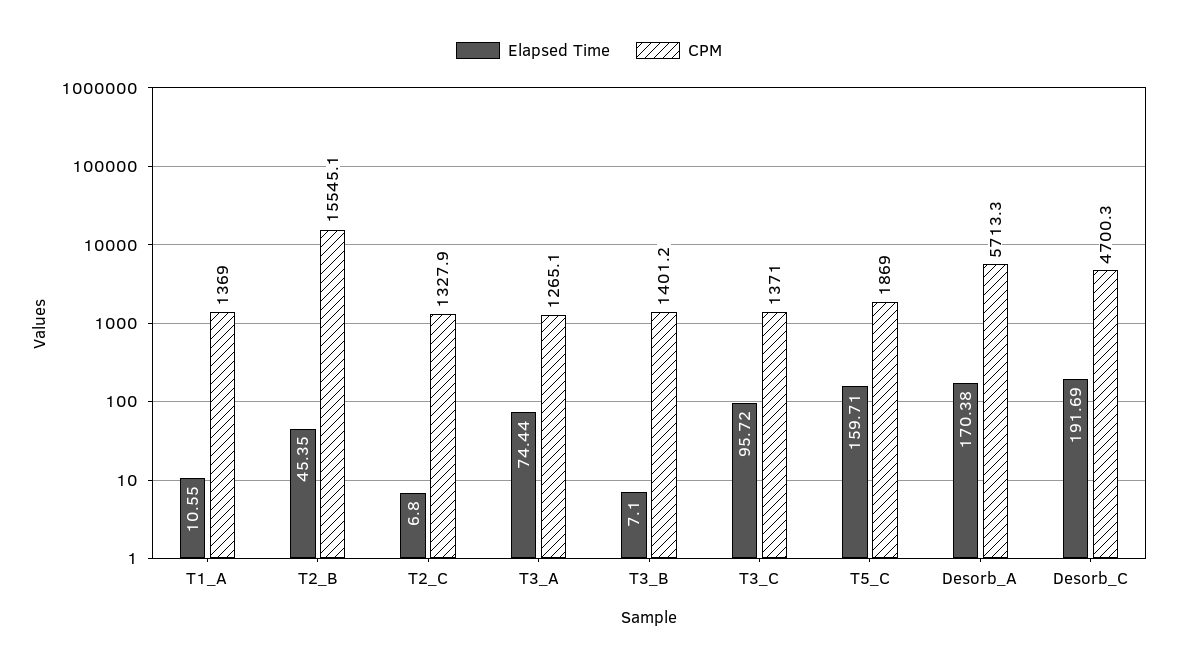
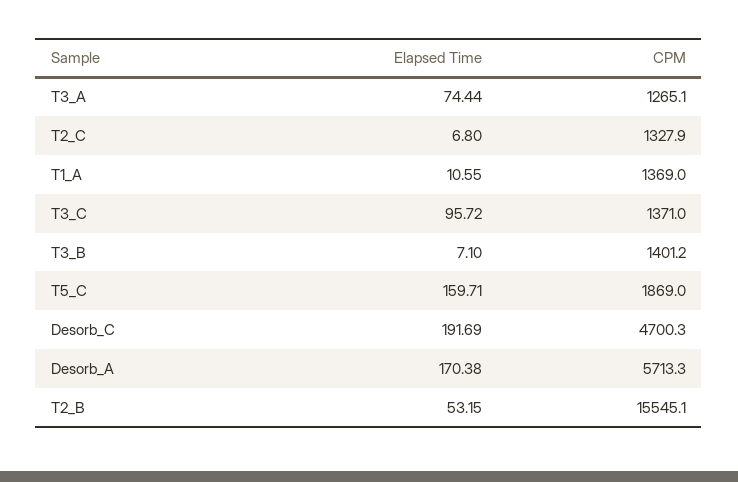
Elapsed Time, T2_B: 45.35 -> 53.15

